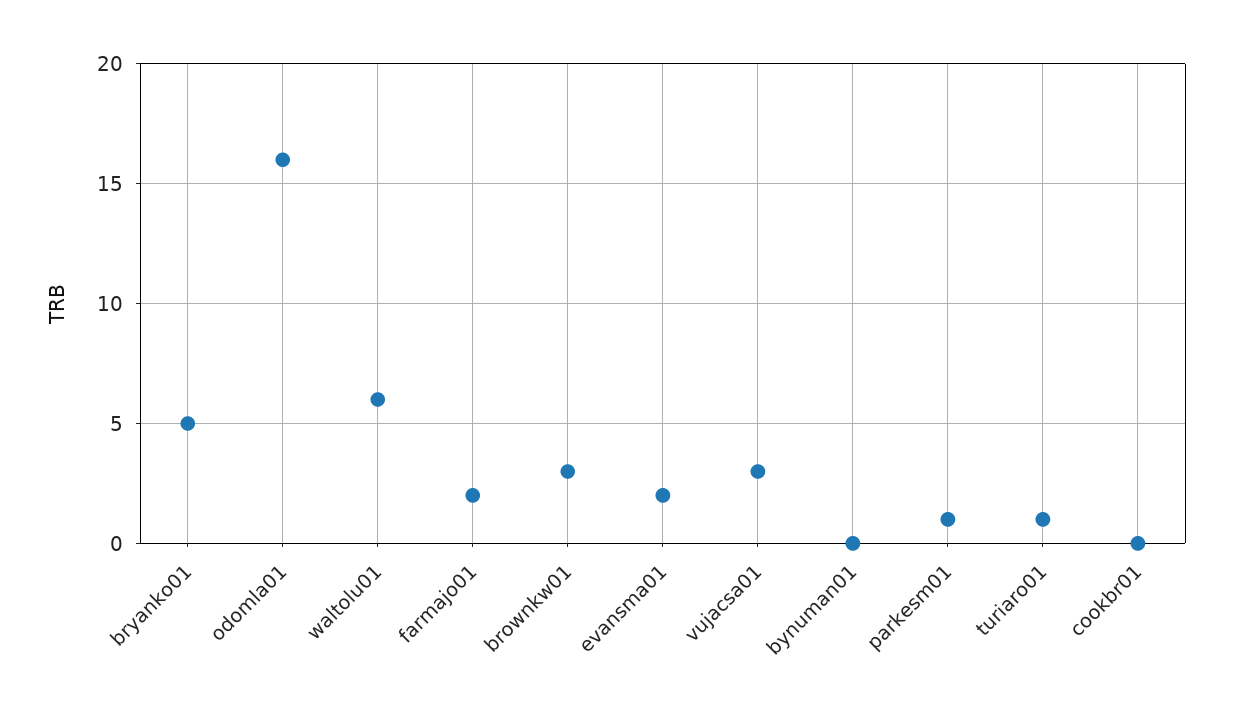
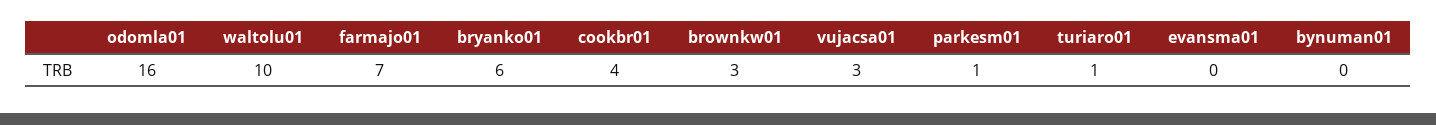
bryanko01: 5 -> 6
waltolu01: 6 -> 10
farmajo01: 2 -> 7
evansma01: 2 -> 0
cookbr01: 0 -> 4

